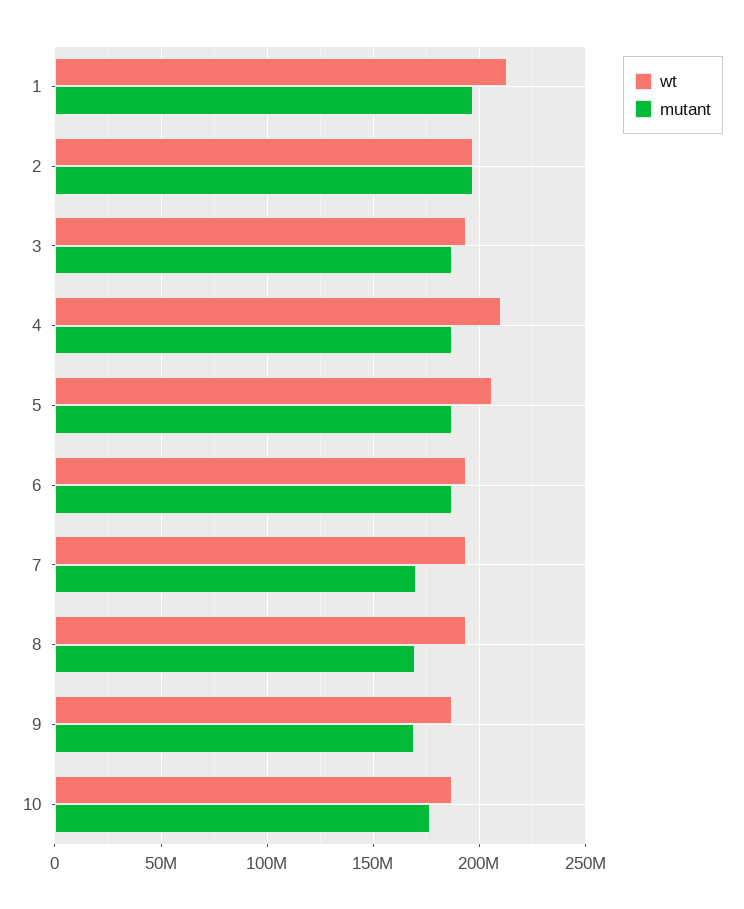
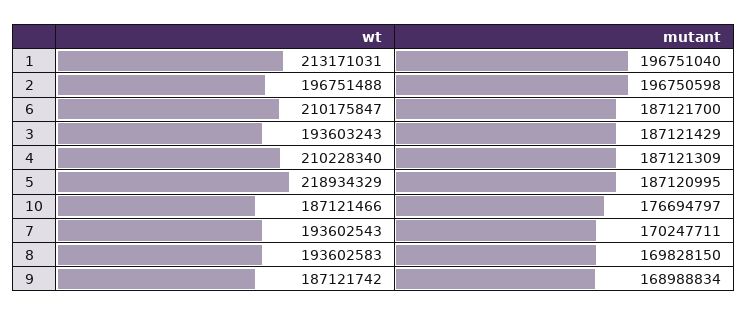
wt, 5: 205000000 -> 218934329
wt, 6: 195000000 -> 210175847

